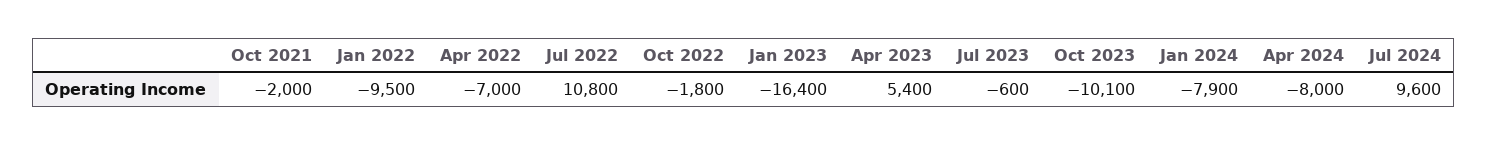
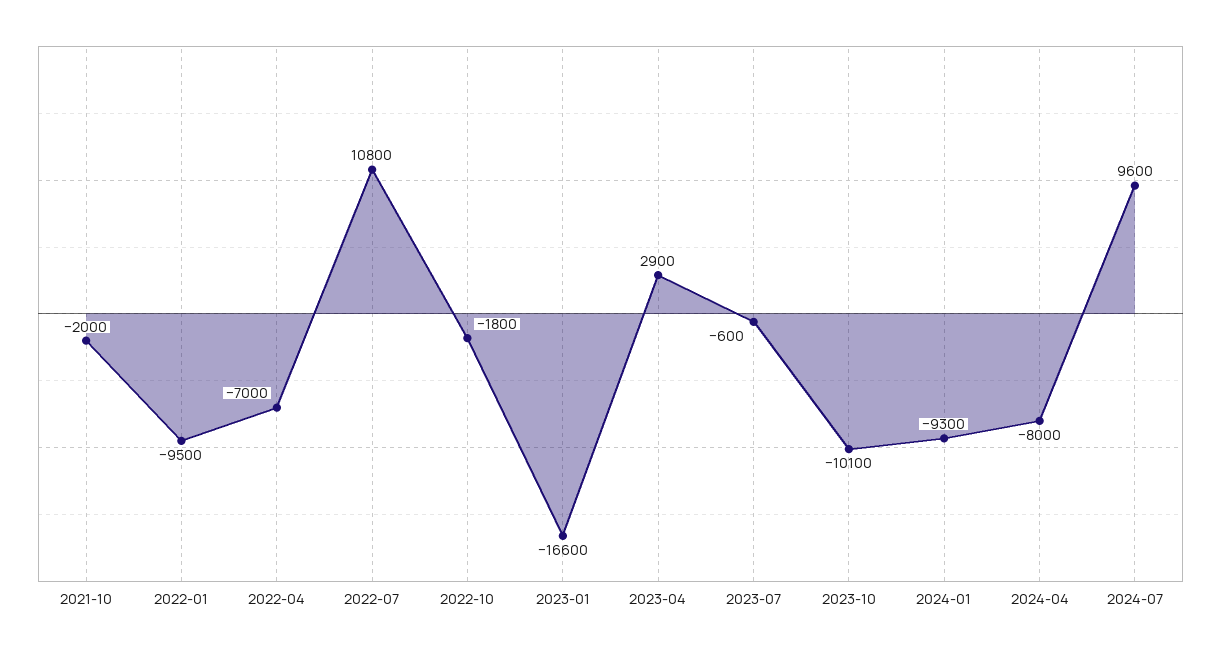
Jan 2023: -16400 -> -16600
Apr 2023: 5400 -> 2900
Jan 2024: -7900 -> -9300

